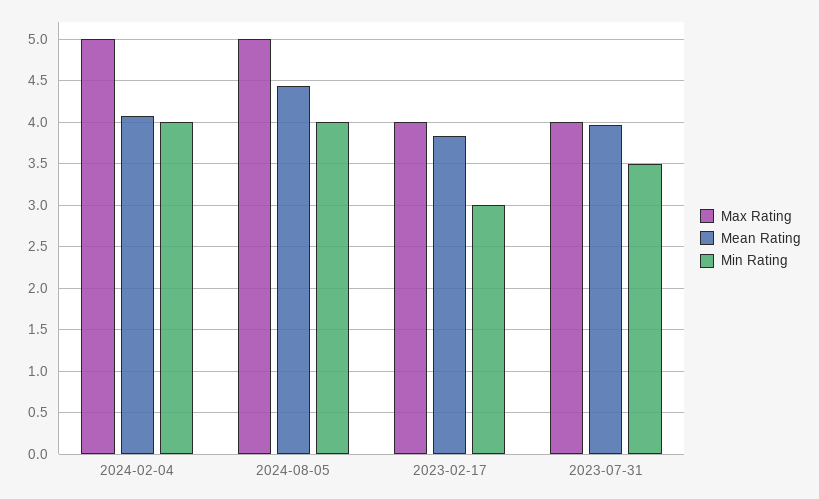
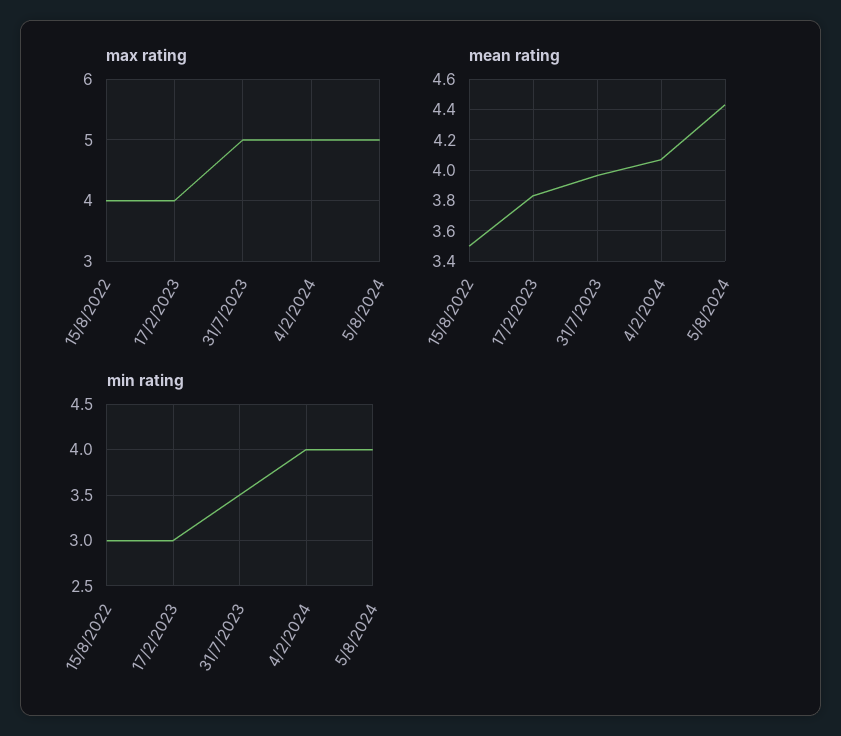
Max Rating, 2023-07-31: 4 -> 5
Max Rating, 15/8/2022: none -> 4
Mean Rating, 15/8/2022: none -> 3.5
Min Rating, 15/8/2022: none -> 3

